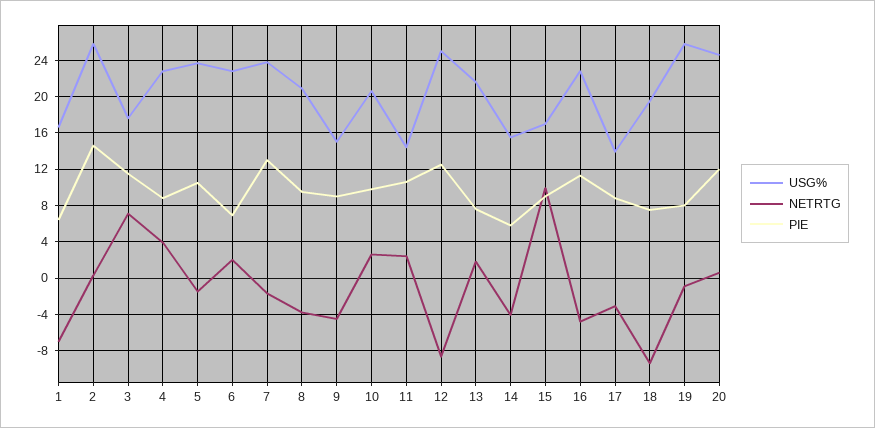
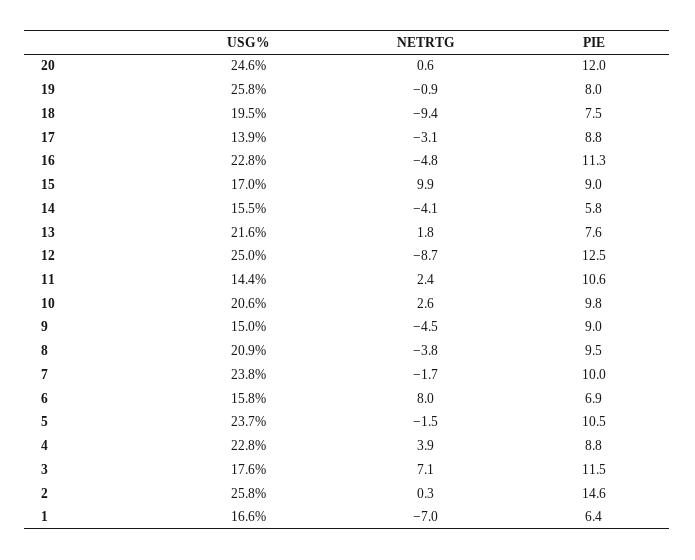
USG%, 6: 23 -> 15.8
NETRTG, 6: 2 -> 8
PIE, 7: 13 -> 10

